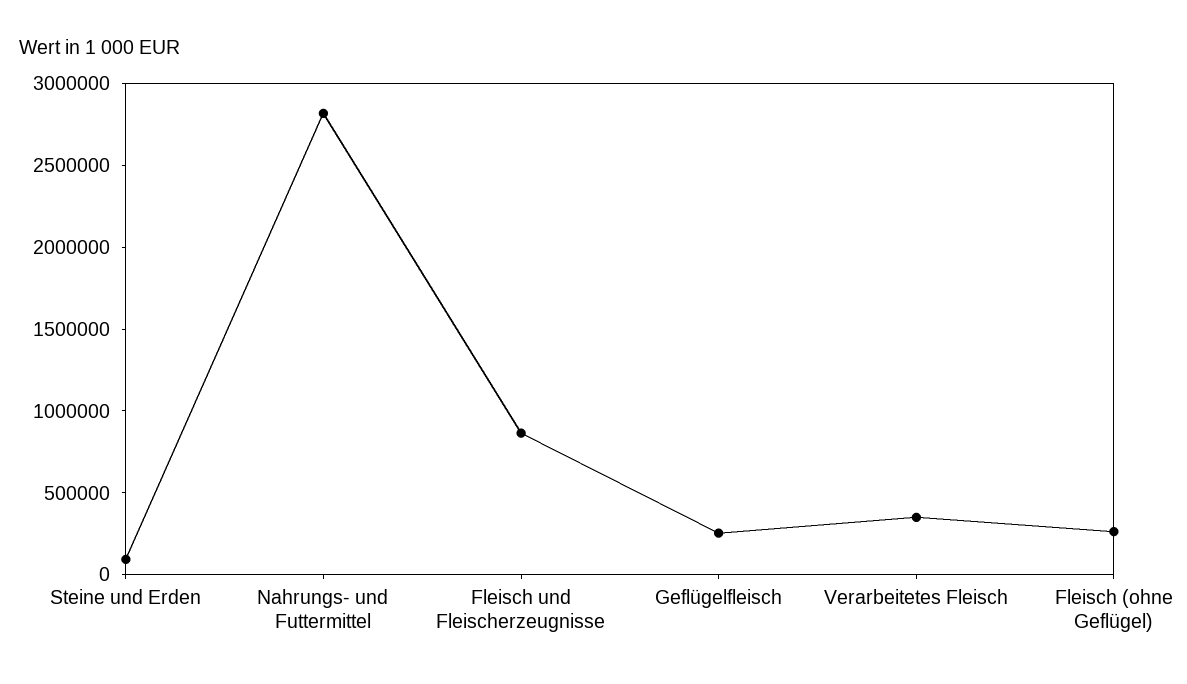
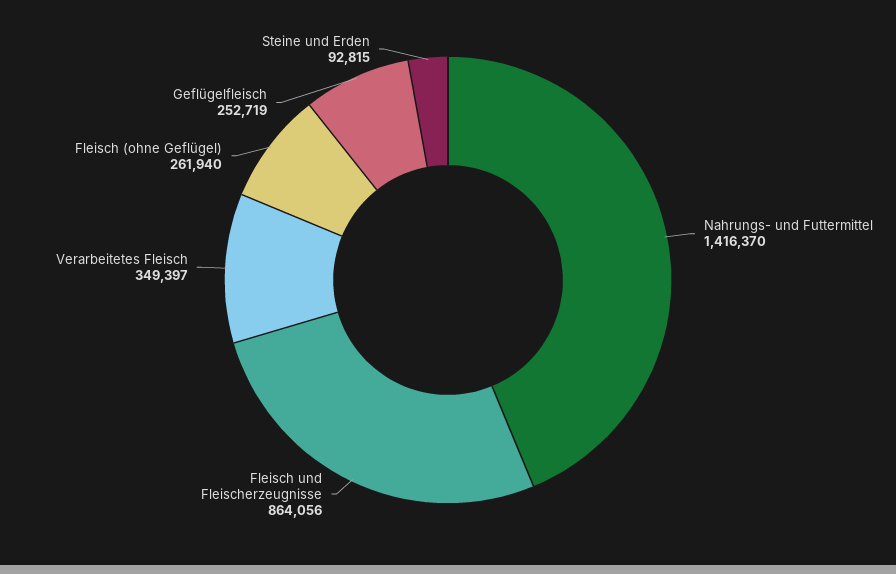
Nahrungs- und Futtermittel: 2800000 -> 1416370

